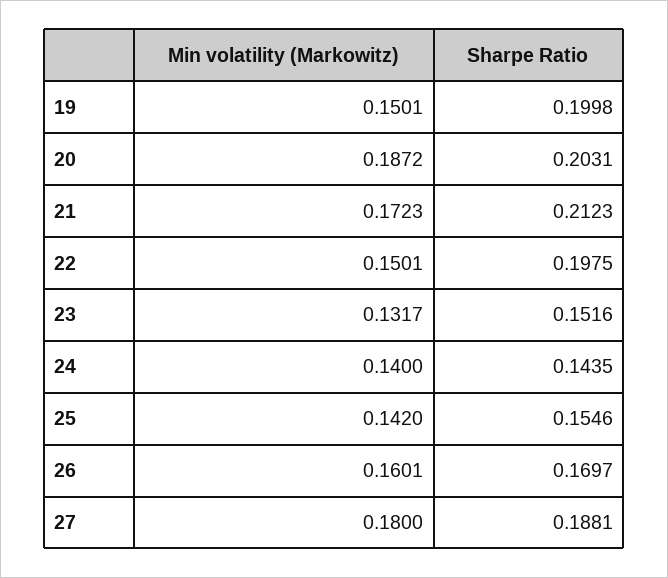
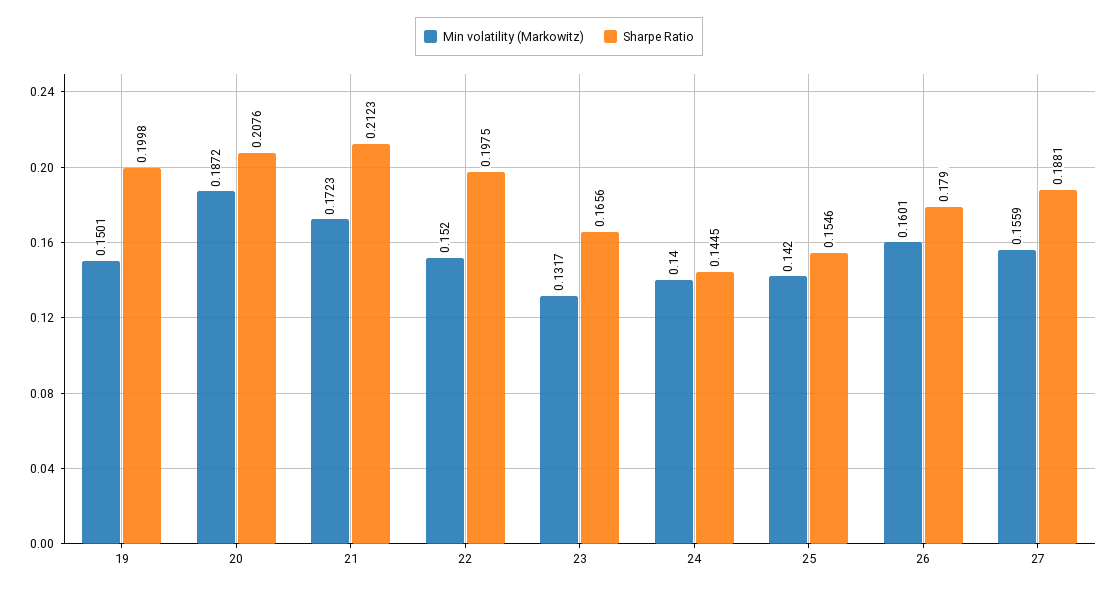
Sharpe Ratio, 20: 0.2031 -> 0.2076
Min volatility (Markowitz), 22: 0.1501 -> 0.152
Sharpe Ratio, 23: 0.1516 -> 0.1656
Sharpe Ratio, 24: 0.1435 -> 0.1445
Sharpe Ratio, 26: 0.1697 -> 0.179
Min volatility (Markowitz), 27: 0.18 -> 0.1559

